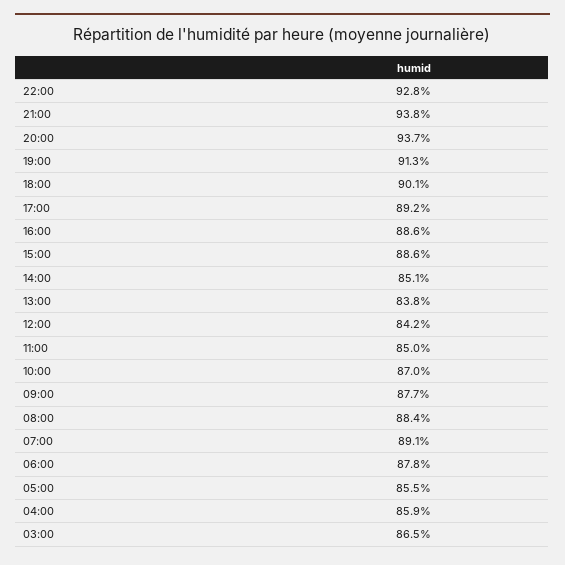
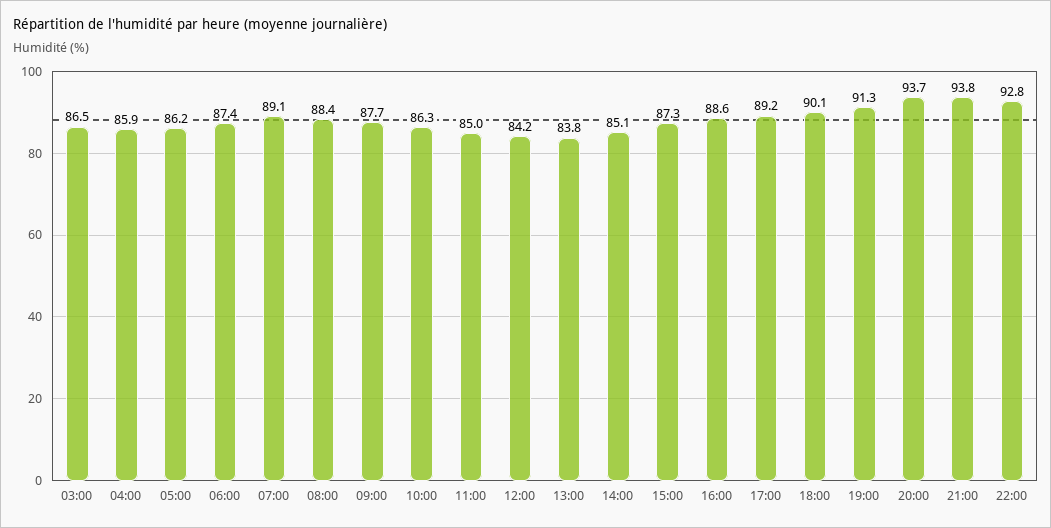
15:00: 88.6 -> 87.3
10:00: 87 -> 86.3
06:00: 87.8 -> 87.4
05:00: 85.5 -> 86.2

